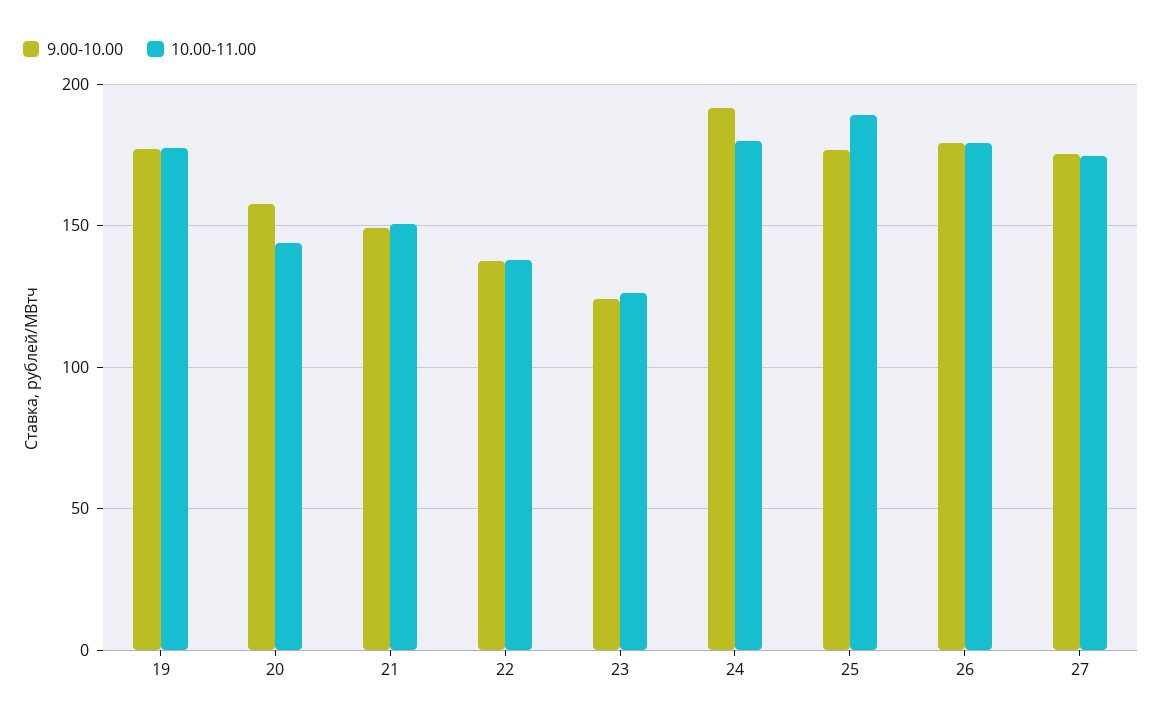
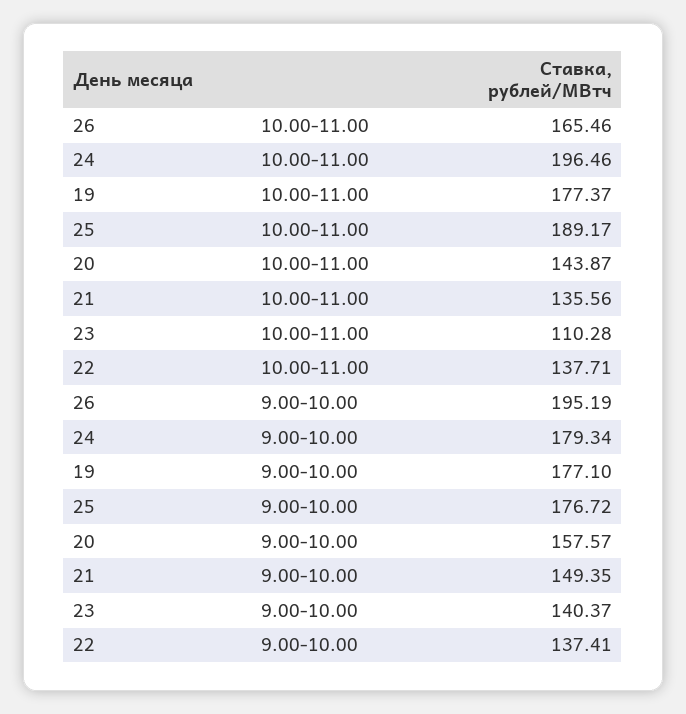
10.00-11.00, 21: 150 -> 135.56
9.00-10.00, 23: 125 -> 140.37
10.00-11.00, 23: 125 -> 110.28
9.00-10.00, 24: 190 -> 179.34
10.00-11.00, 24: 180 -> 196.46
9.00-10.00, 26: 180 -> 195.19
10.00-11.00, 26: 180 -> 165.46
9.00-10.00, 27: 175 -> none
10.00-11.00, 27: 175 -> none

